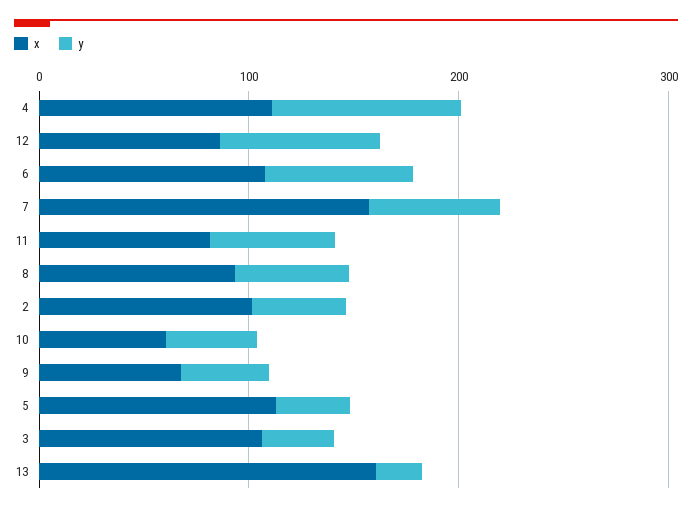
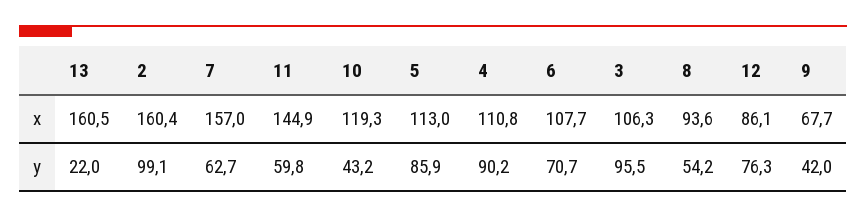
x, 11: 80 -> 144.9
x, 2: 100 -> 160.4
y, 2: 40 -> 99.1
x, 10: 60 -> 119.3
y, 5: 40 -> 85.9
y, 3: 40 -> 95.5

